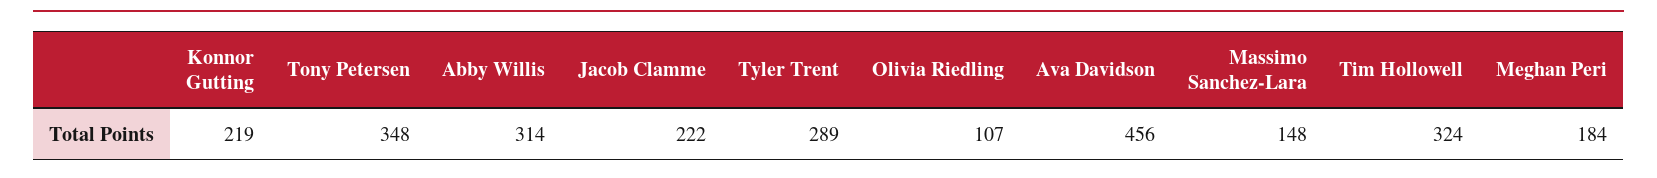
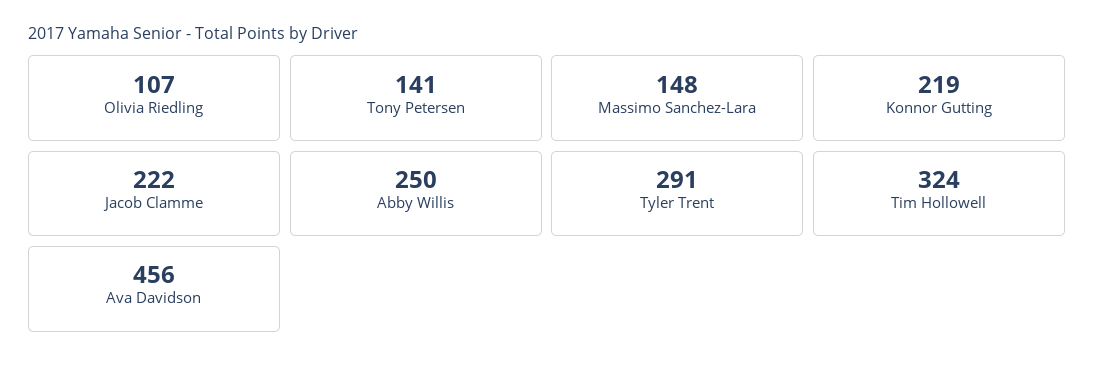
Tony Petersen: 348 -> 141
Abby Willis: 314 -> 250
Tyler Trent: 289 -> 291
Meghan Peri: 184 -> none

